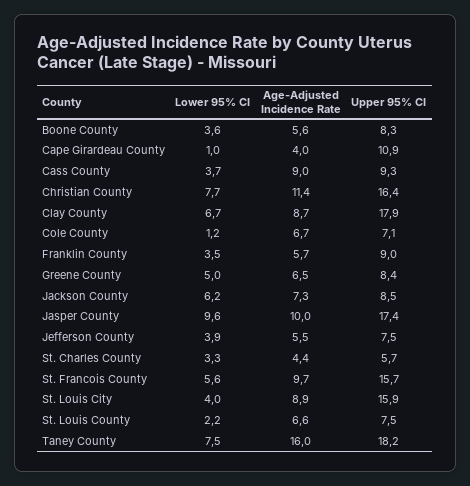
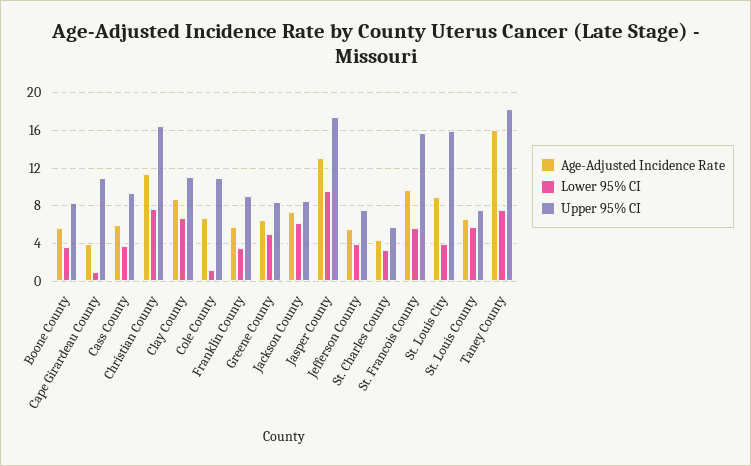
Age-Adjusted Incidence Rate, Cass County: 9 -> 6
Upper 95% CI, Clay County: 17.9 -> 11
Upper 95% CI, Cole County: 7.1 -> 11
Age-Adjusted Incidence Rate, Jasper County: 10 -> 13
Lower 95% CI, St. Louis County: 2.2 -> 6

